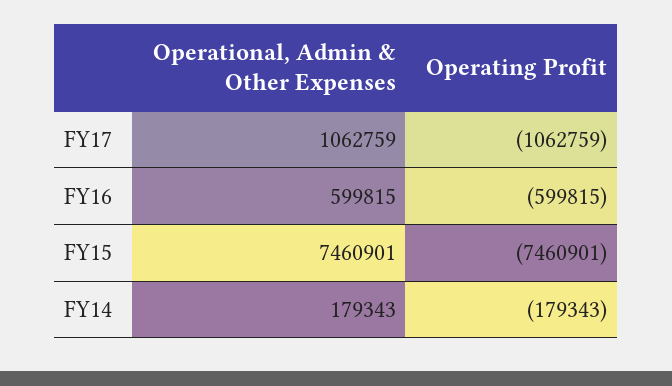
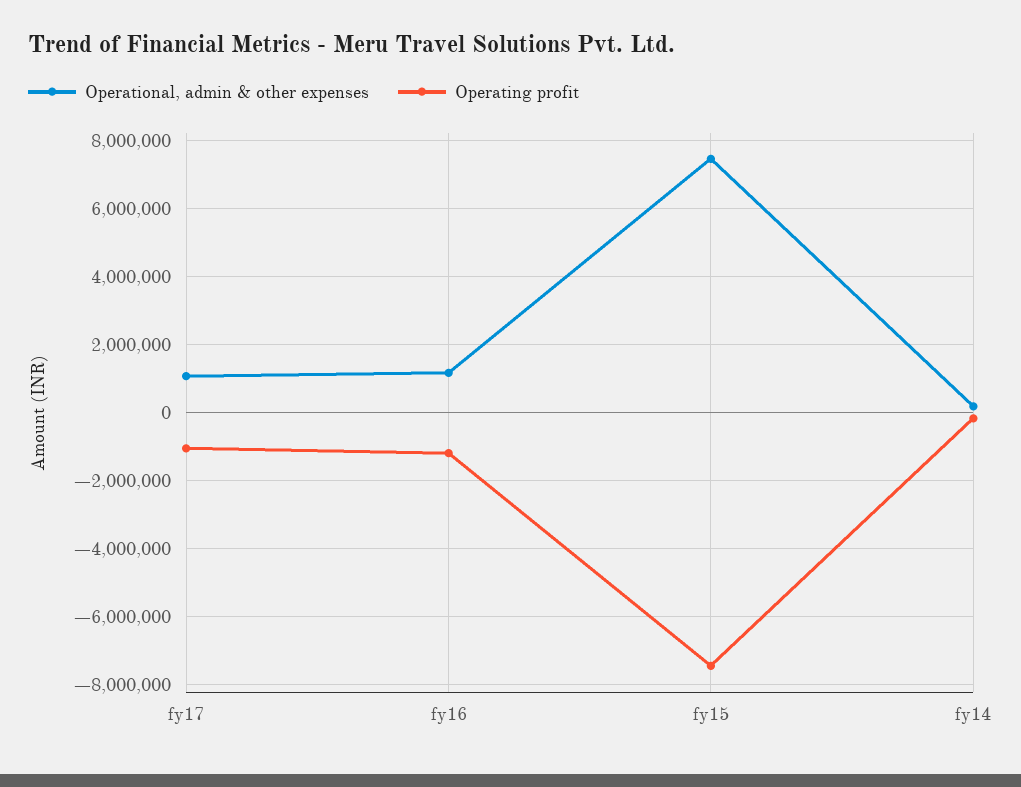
Operational, Admin & Other Expenses, FY16: 599815 -> 1200000
Operating Profit, FY16: -599815 -> -1200000

